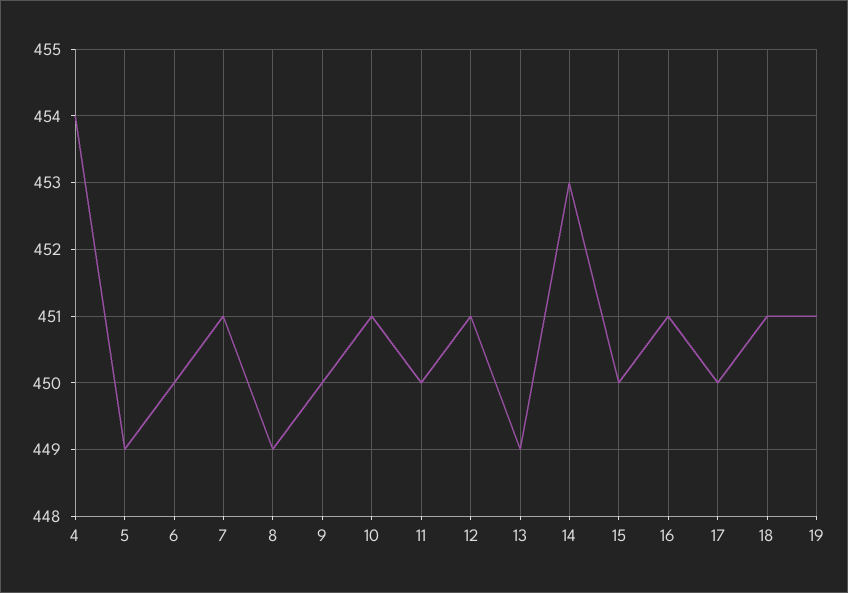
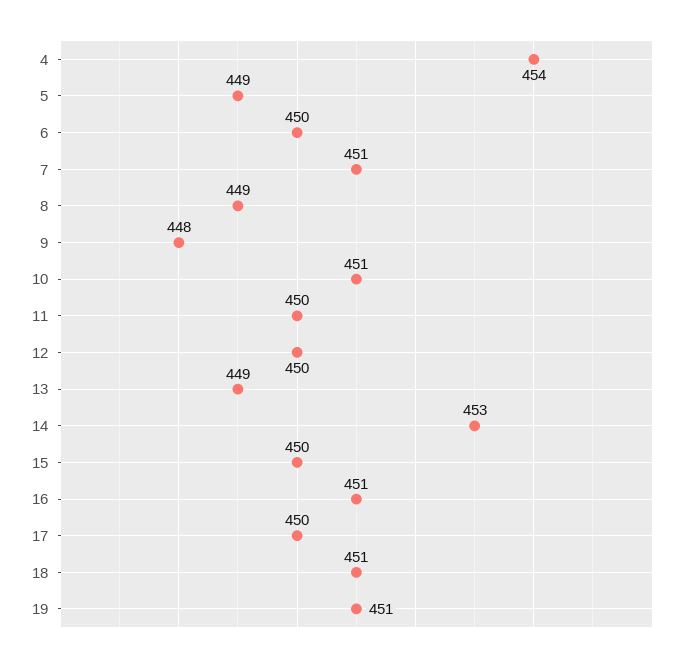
9: 450 -> 448
12: 451 -> 450

